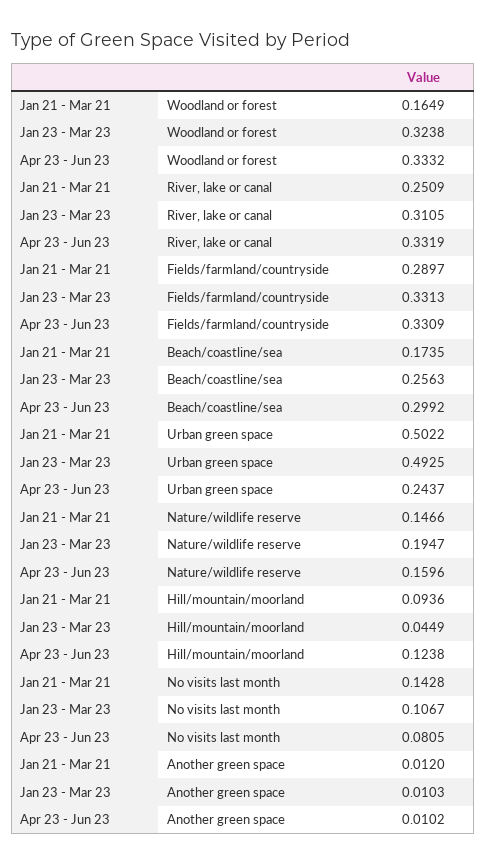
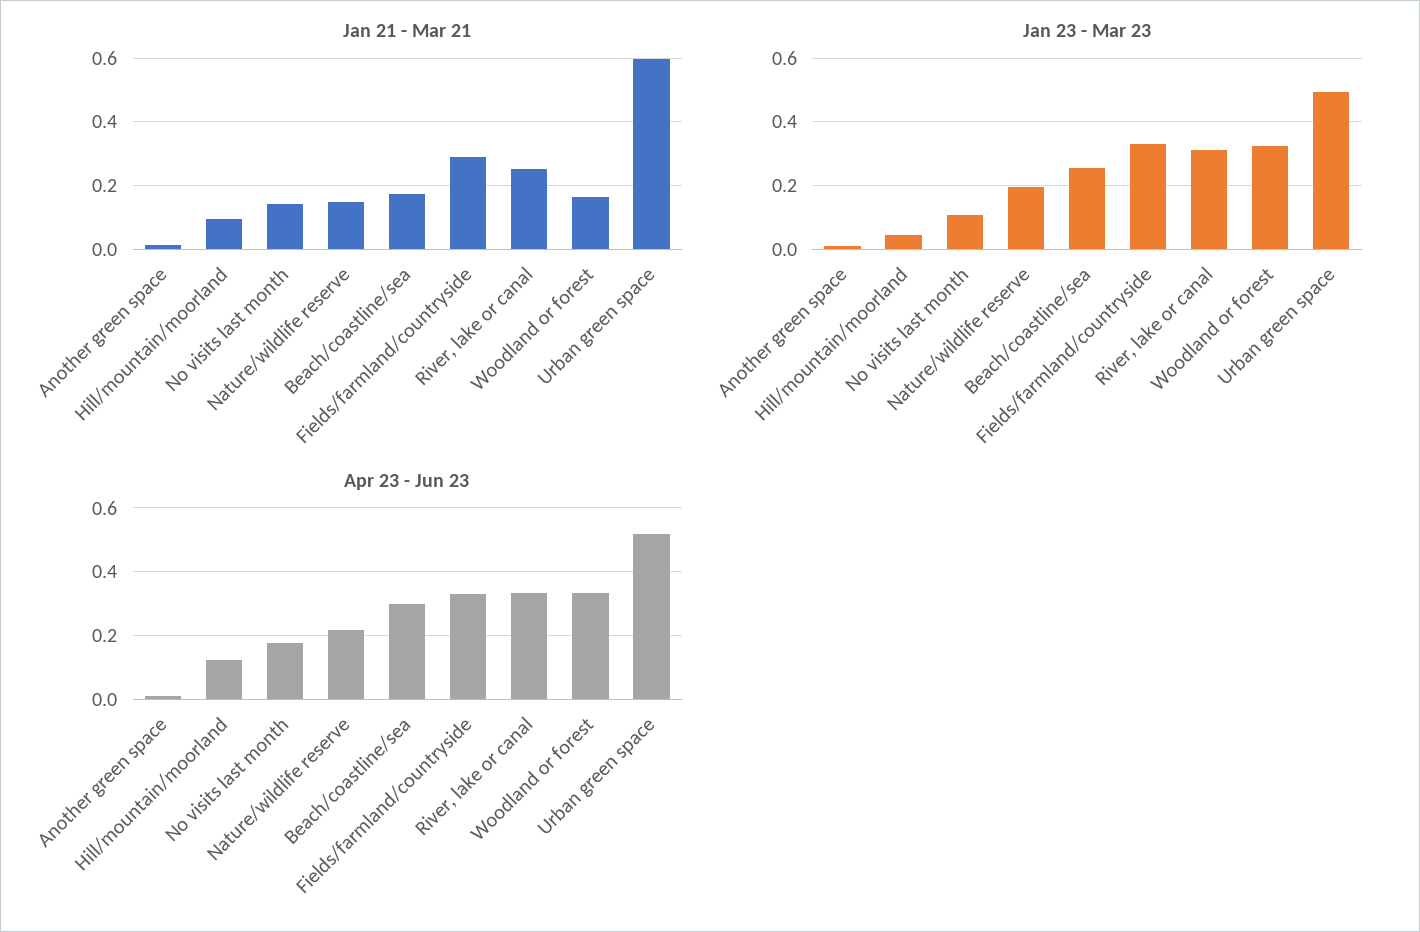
Jan 21 - Mar 21, Urban green space: 0.5022 -> 0.6
Apr 23 - Jun 23, Urban green space: 0.2437 -> 0.52
Apr 23 - Jun 23, Nature/wildlife reserve: 0.1596 -> 0.22
Apr 23 - Jun 23, No visits last month: 0.0805 -> 0.18

